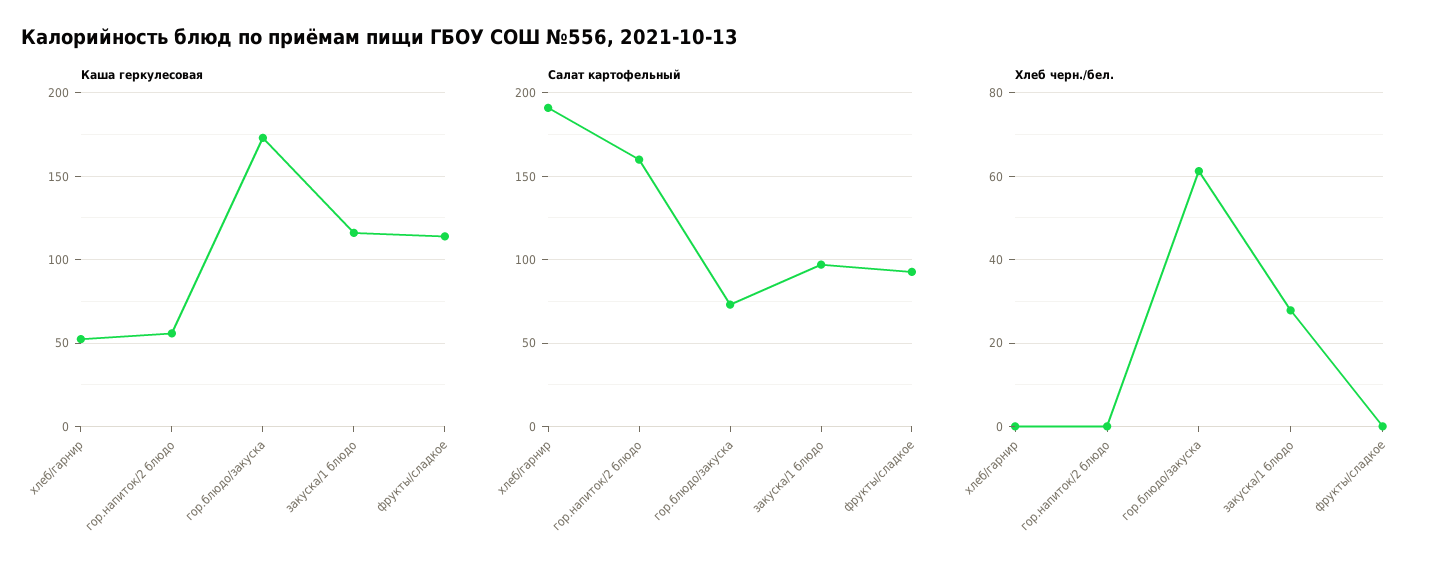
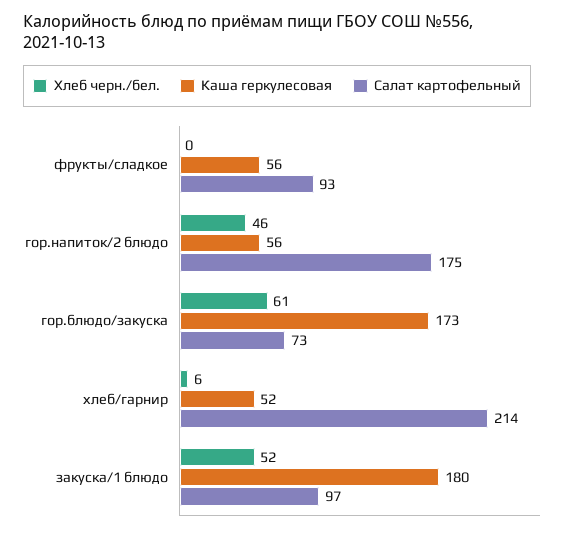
Каша геркулесовая, закуска/1 блюдо: 115 -> 180
Каша геркулесовая, фрукты/сладкое: 115 -> 56
Салат картофельный, хлеб/гарнир: 190 -> 214
Салат картофельный, гор.напиток/2 блюдо: 160 -> 175
Хлеб черн./бел., хлеб/гарнир: 0 -> 6
Хлеб черн./бел., гор.напиток/2 блюдо: 0 -> 46
Хлеб черн./бел., закуска/1 блюдо: 28 -> 52

